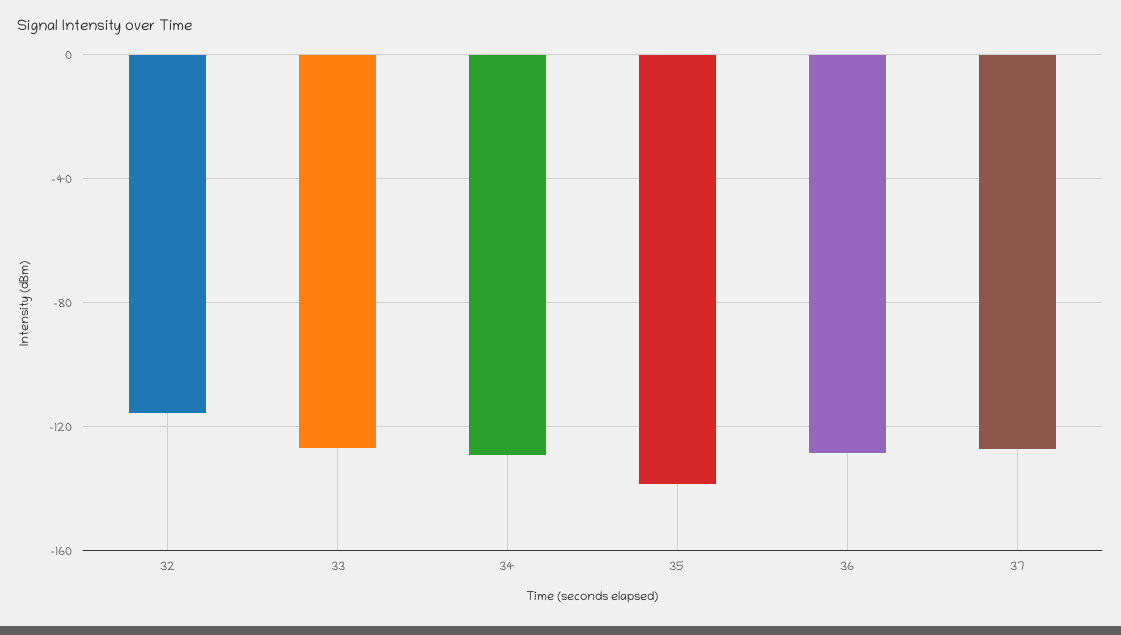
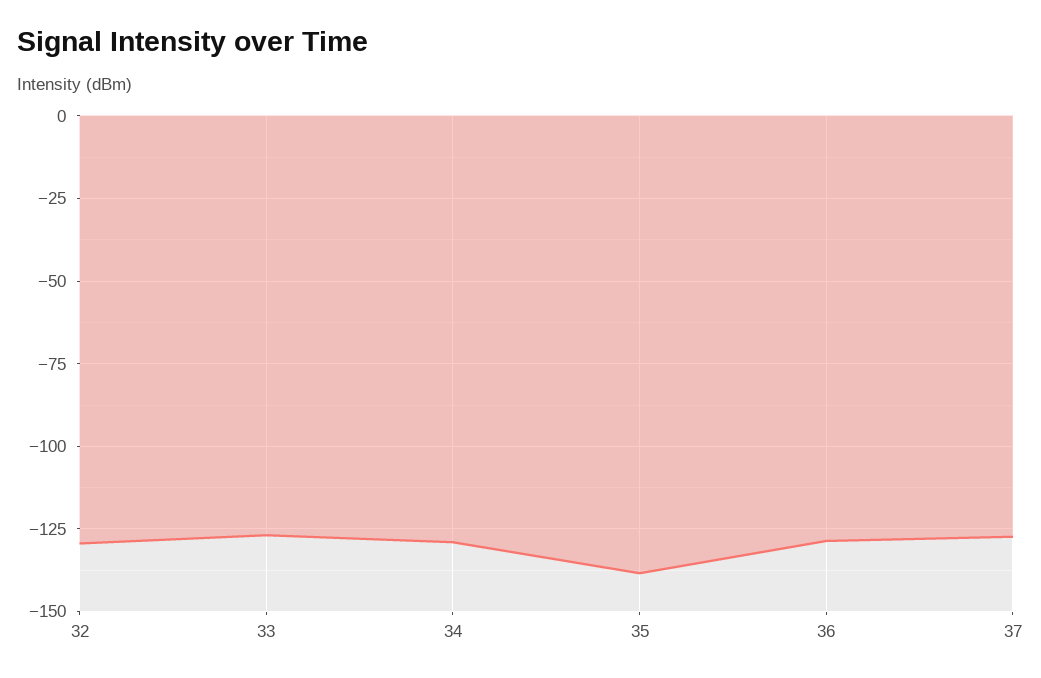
32: -115 -> -130

